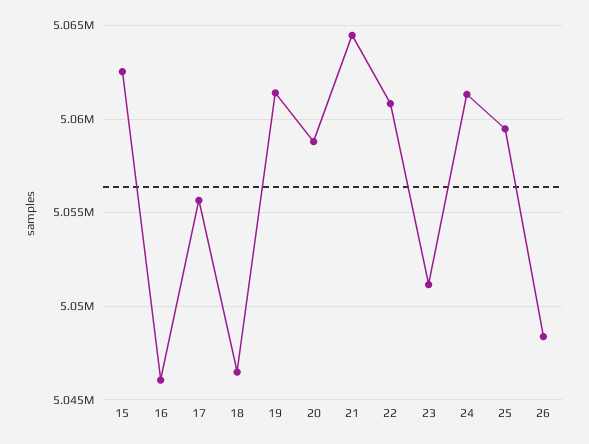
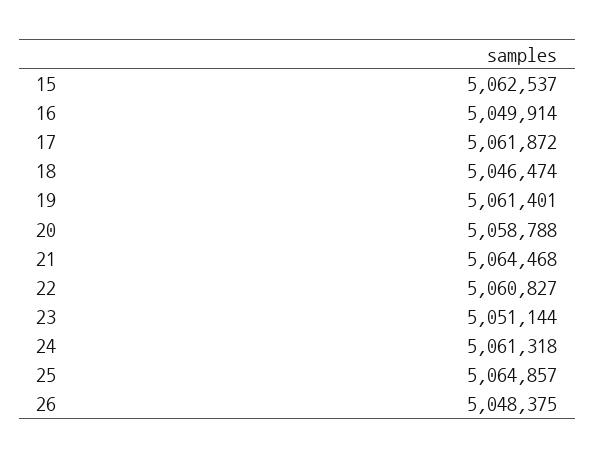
16: 5046000 -> 5049914
17: 5055500 -> 5061872
25: 5059500 -> 5064857

